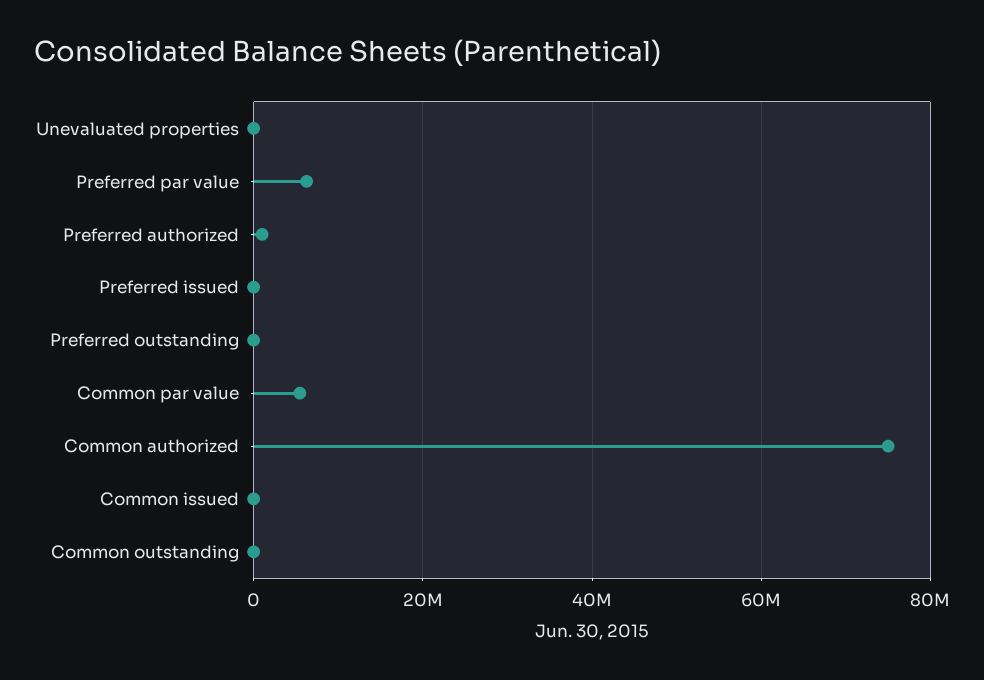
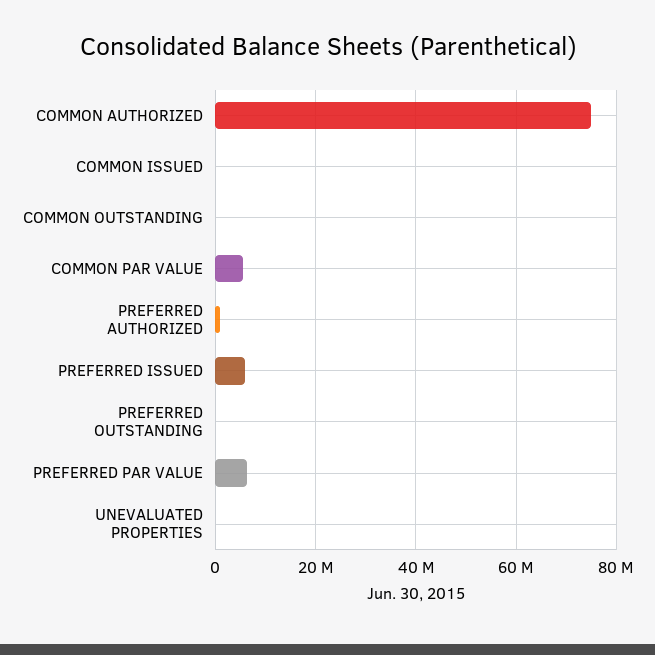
Preferred issued: 0 -> 6000000

